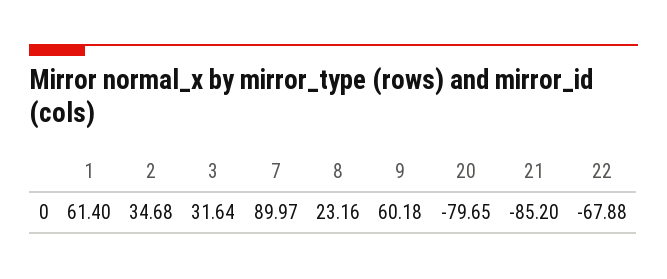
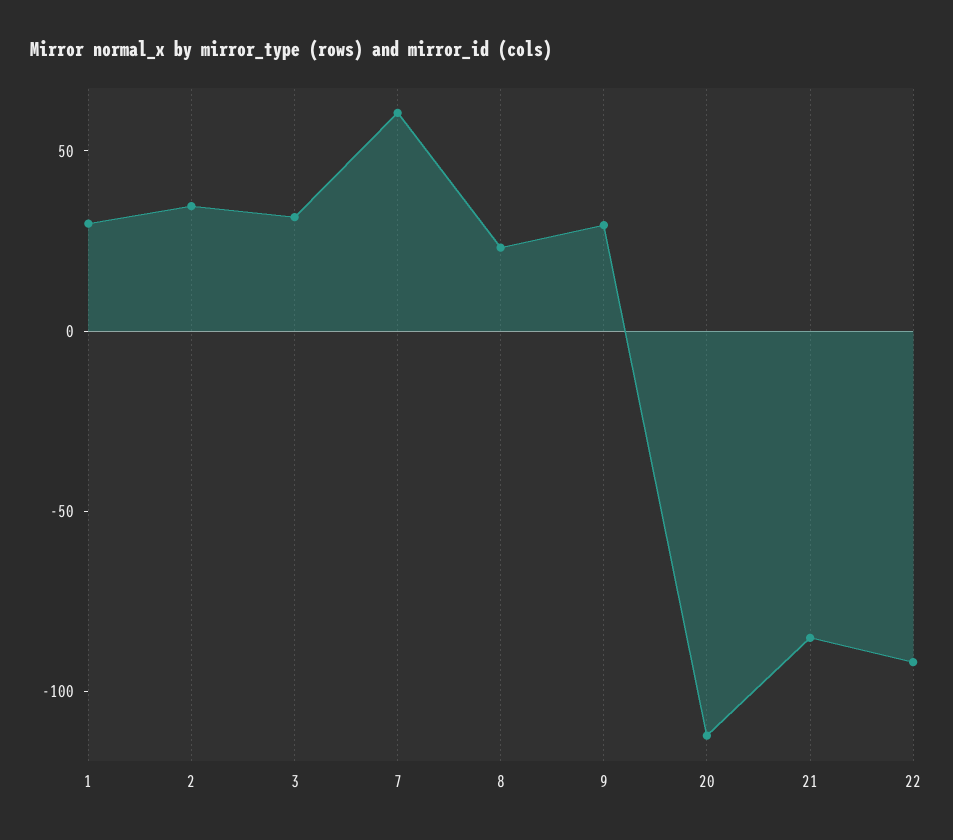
1: 61.4 -> 30
7: 89.97 -> 60
9: 60.18 -> 30
20: -79.65 -> -110
22: -67.88 -> -90

